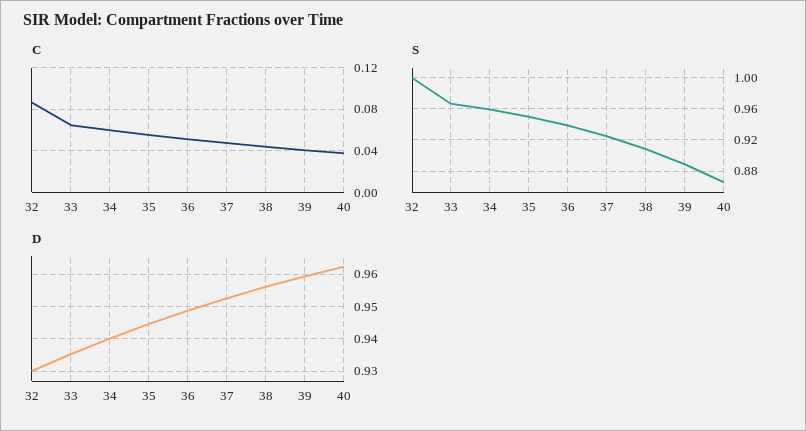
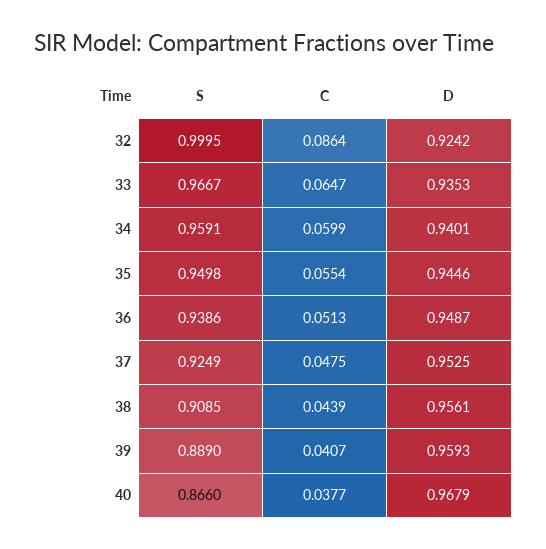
D, 32: 0.93 -> 0.9242
D, 40: 0.962 -> 0.9679

